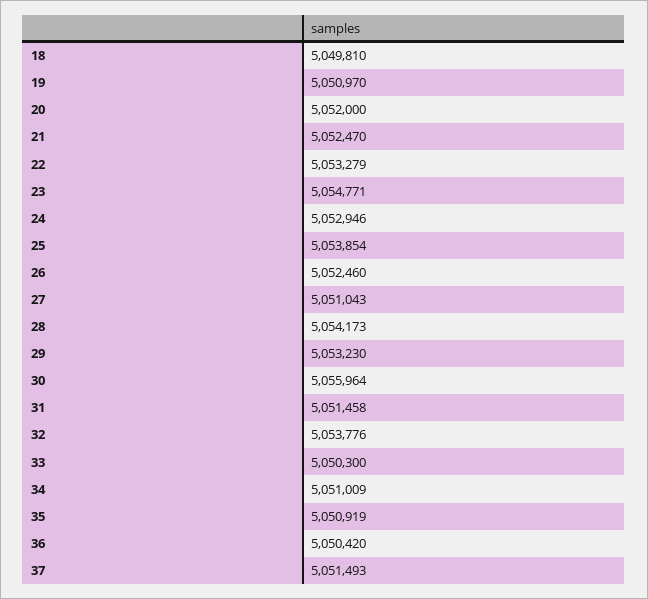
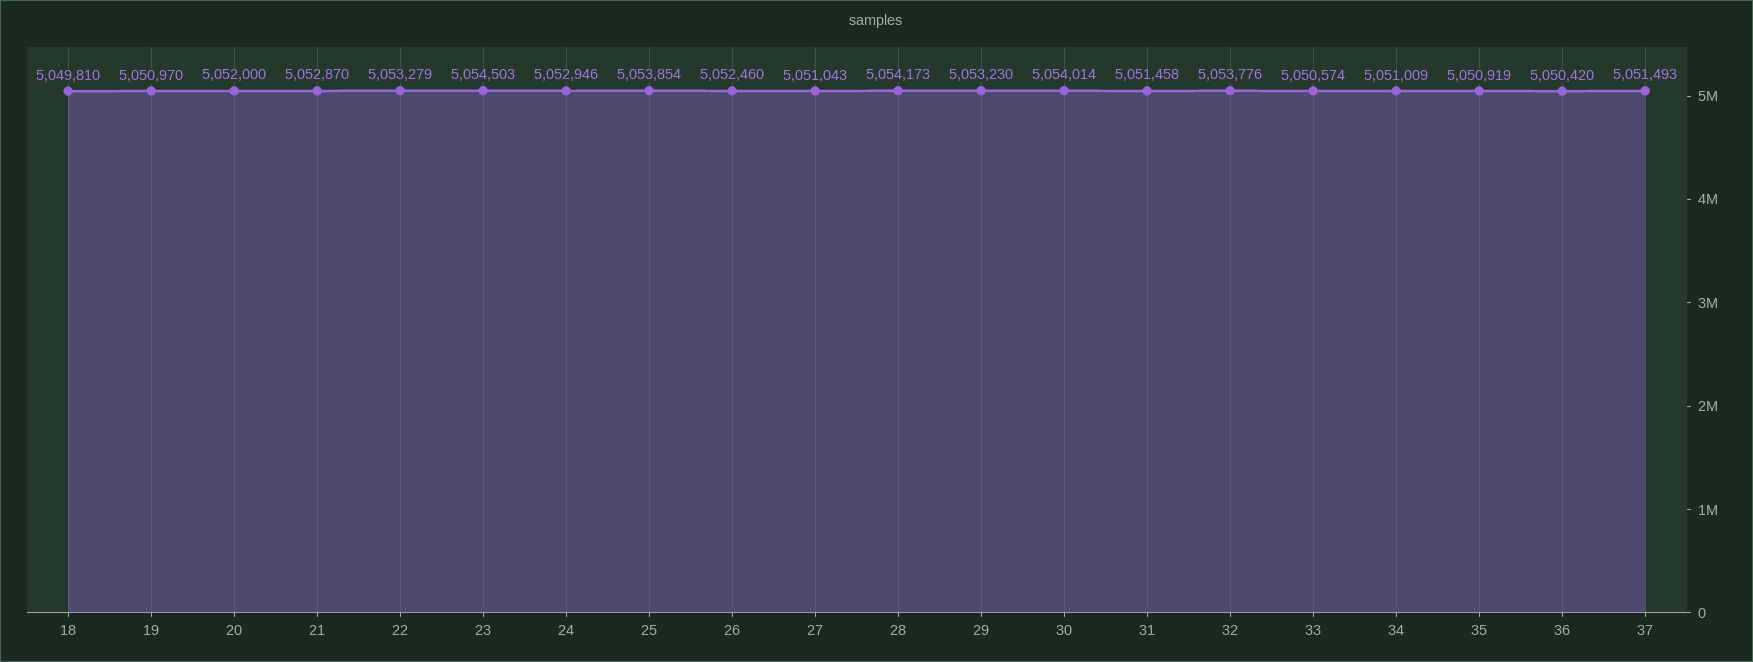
21: 5052470 -> 5052870
23: 5054771 -> 5054503
30: 5055964 -> 5054014
33: 5050300 -> 5050574

